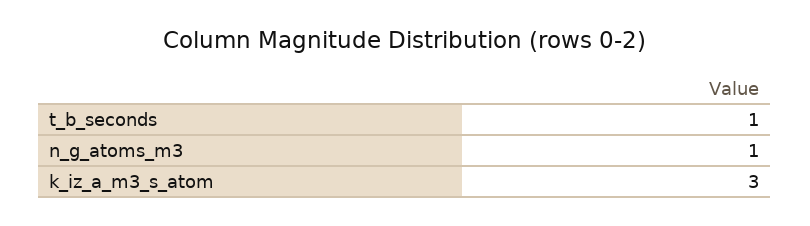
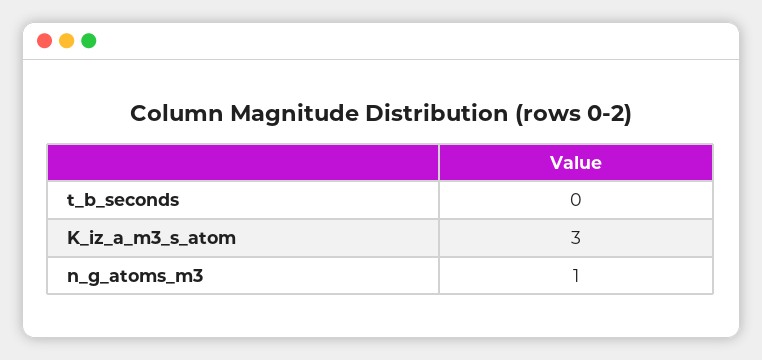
t_b_seconds: 1 -> 0

